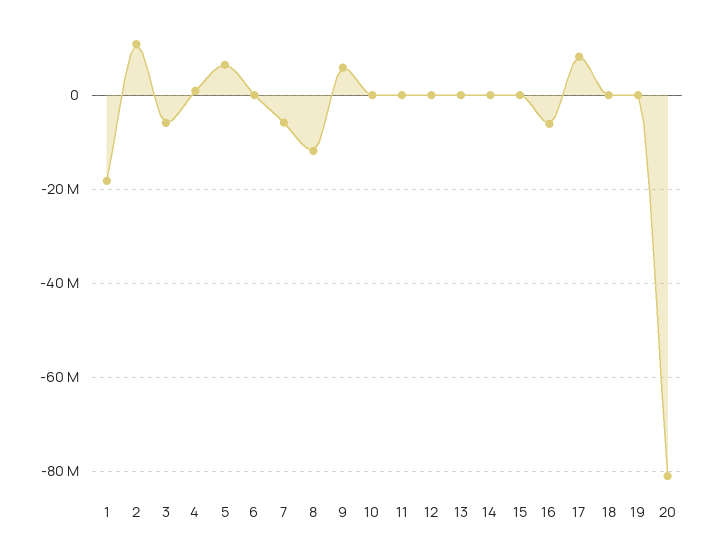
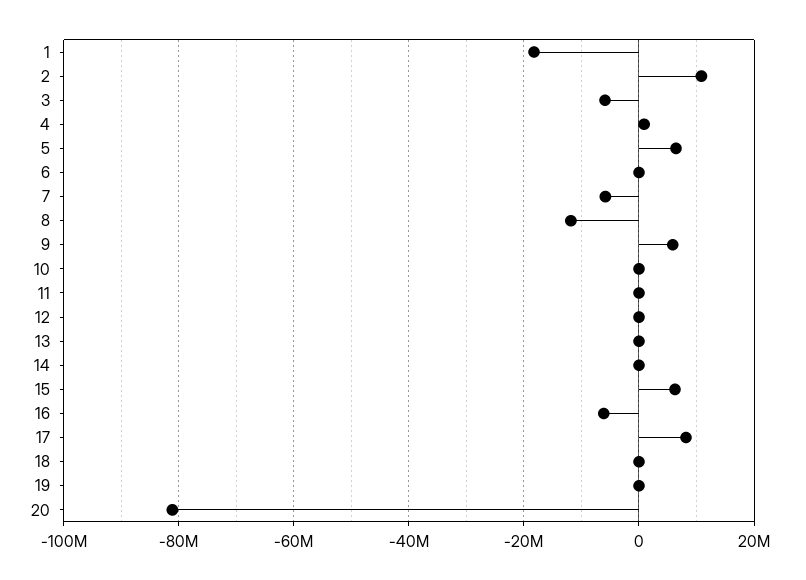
15: 0 -> 6000000

